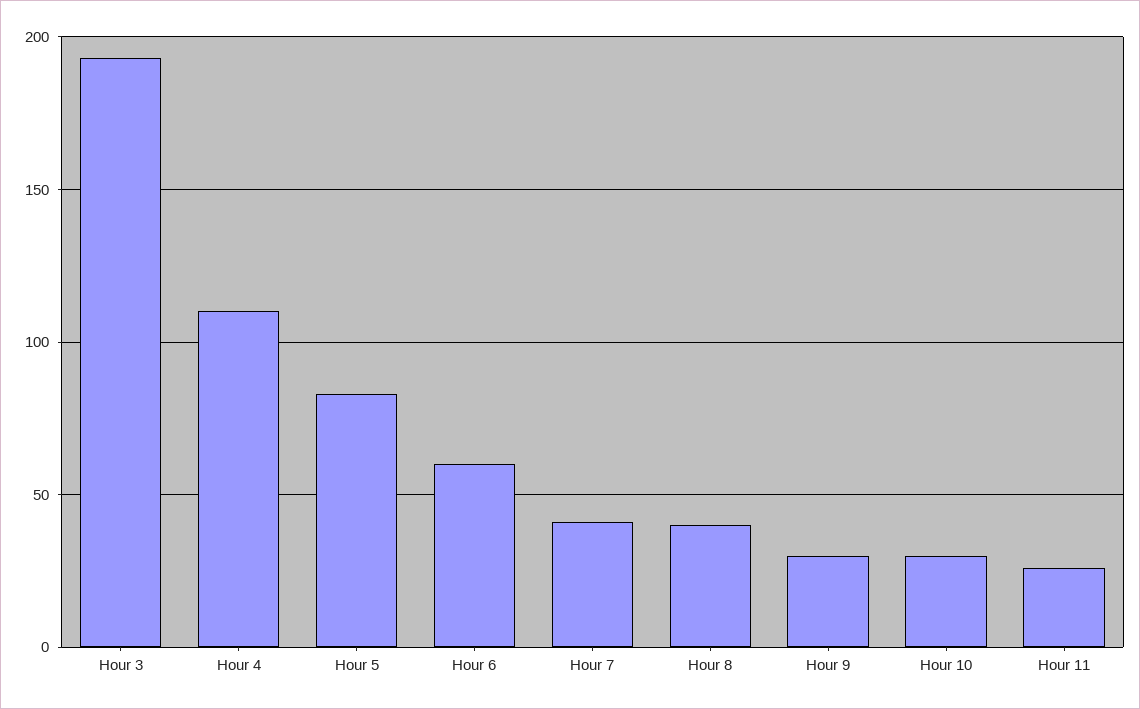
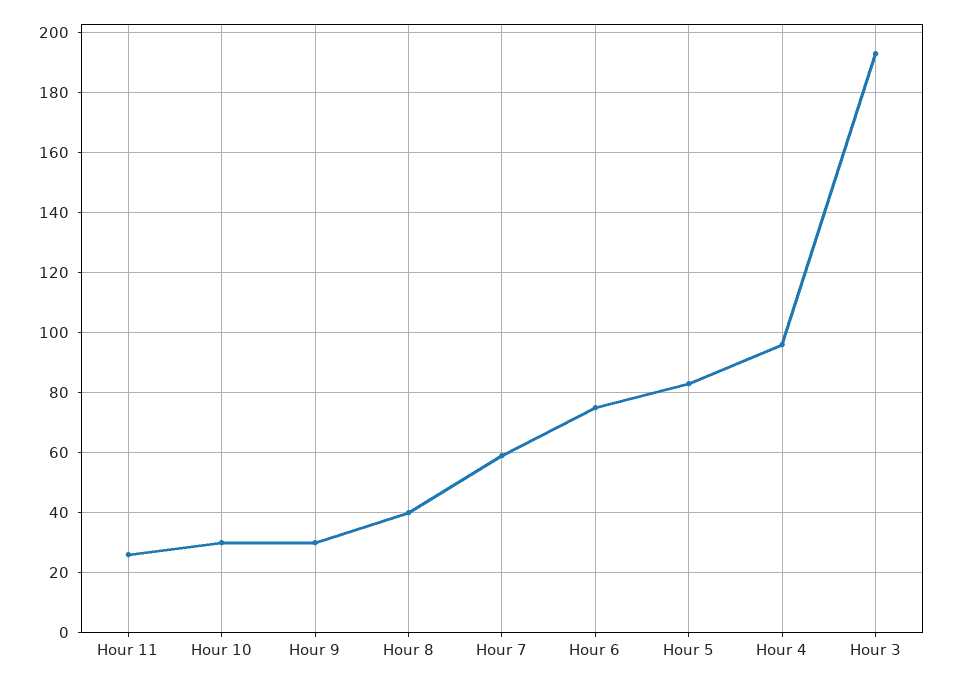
Hour 4: 110 -> 95
Hour 6: 60 -> 75
Hour 7: 40 -> 60

